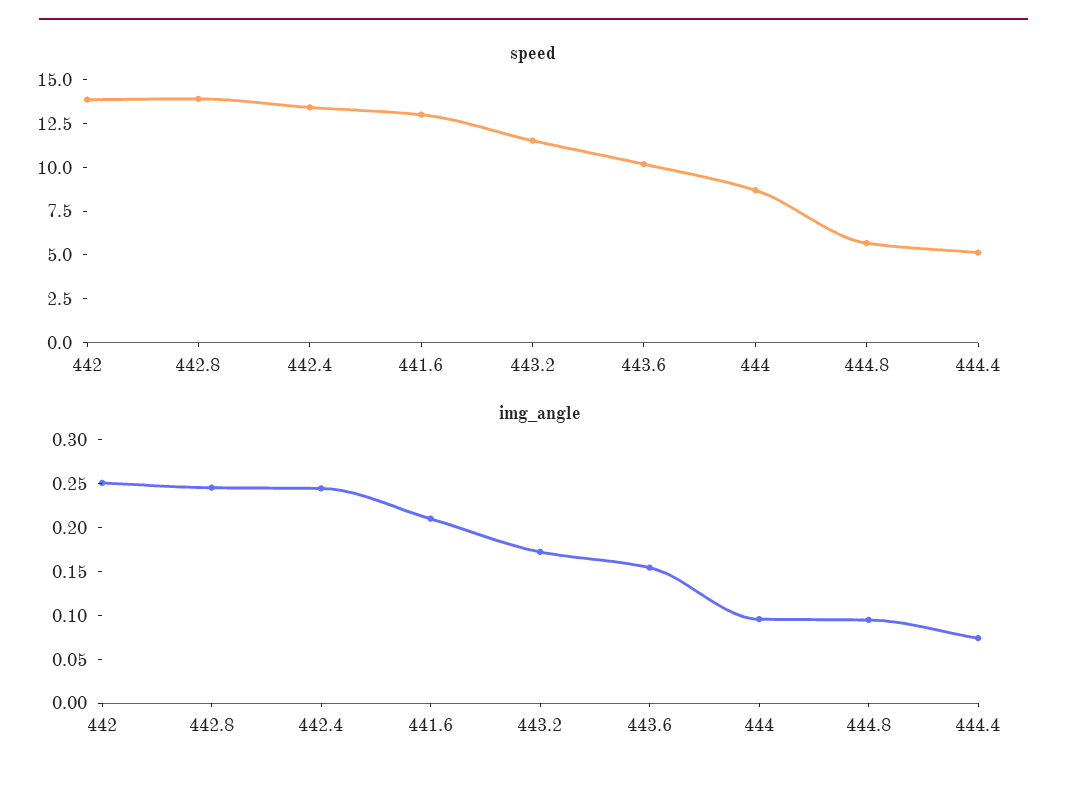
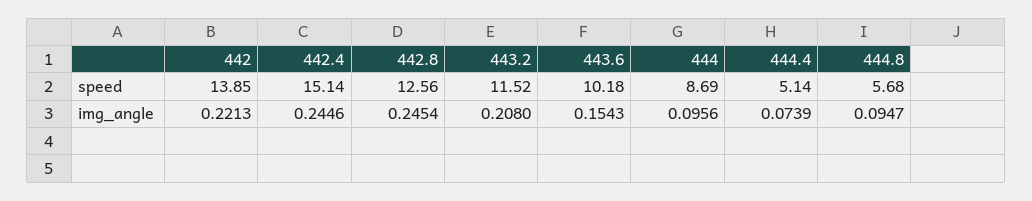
speed, 442.8: 14 -> 12.56
speed, 442.4: 13.5 -> 15.14
speed, 441.6: 13 -> none
img_angle, 442: 0.25 -> 0.2213
img_angle, 441.6: 0.21 -> none
img_angle, 443.2: 0.17 -> 0.208

